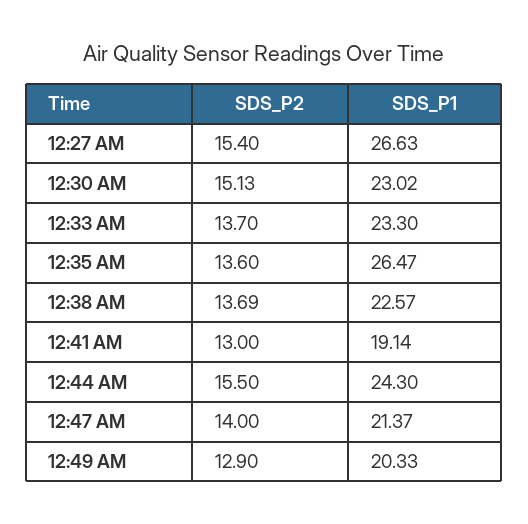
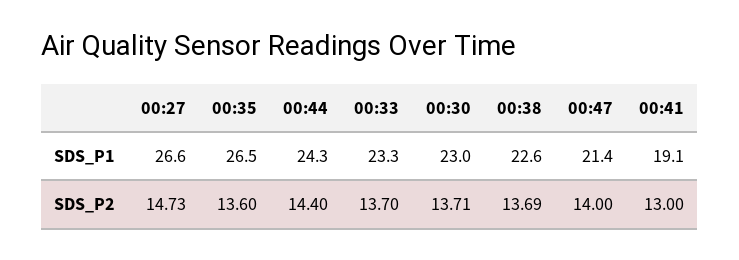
SDS_P2, 12:27 AM: 15.4 -> 14.73
SDS_P2, 12:30 AM: 15.13 -> 13.71
SDS_P2, 12:44 AM: 15.5 -> 14.4
SDS_P2, 12:49 AM: 12.9 -> none
SDS_P1, 12:49 AM: 20.33 -> none

